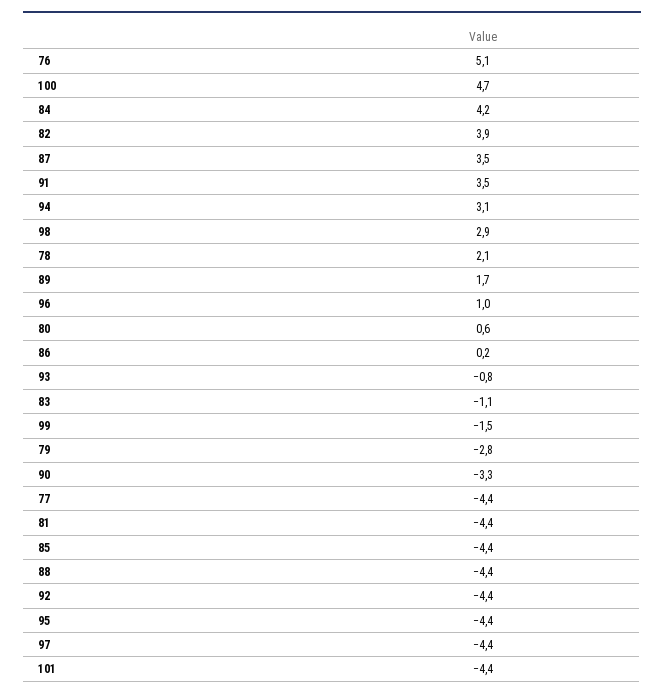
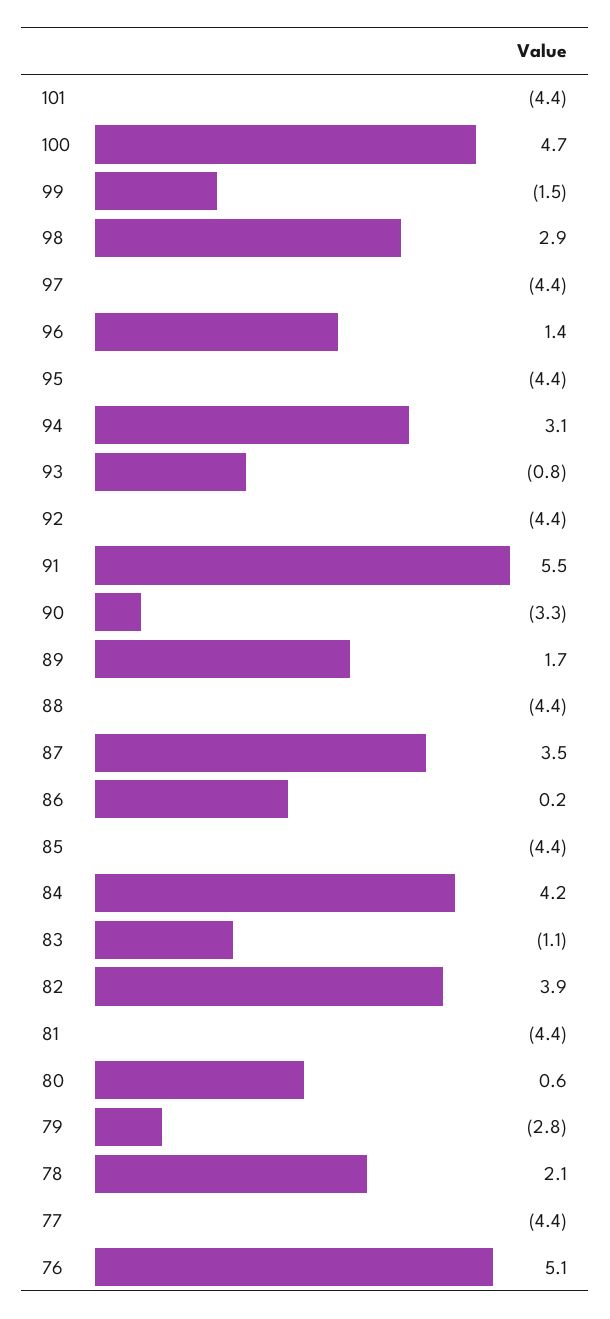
91: 3.5 -> 5.5
96: 1 -> 1.4

